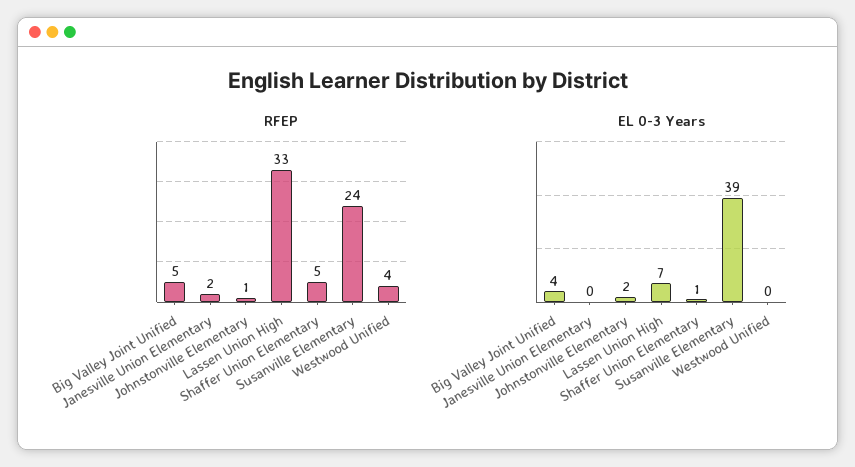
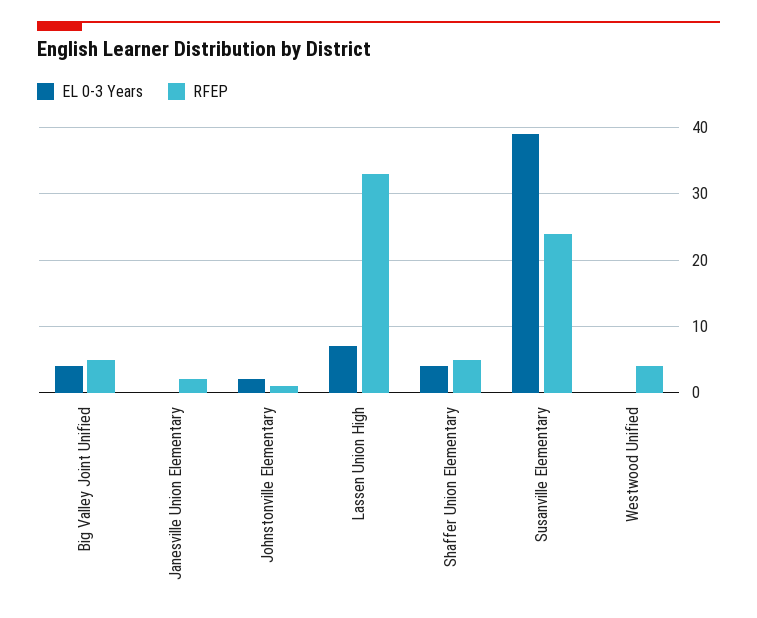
EL 0-3 Years, Shaffer Union Elementary: 1 -> 4

